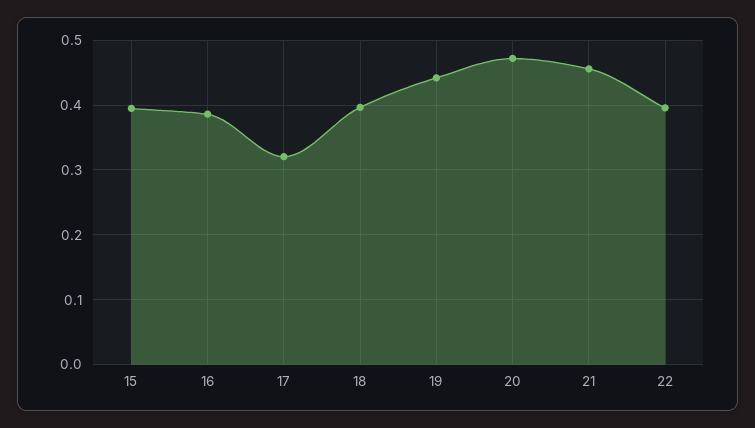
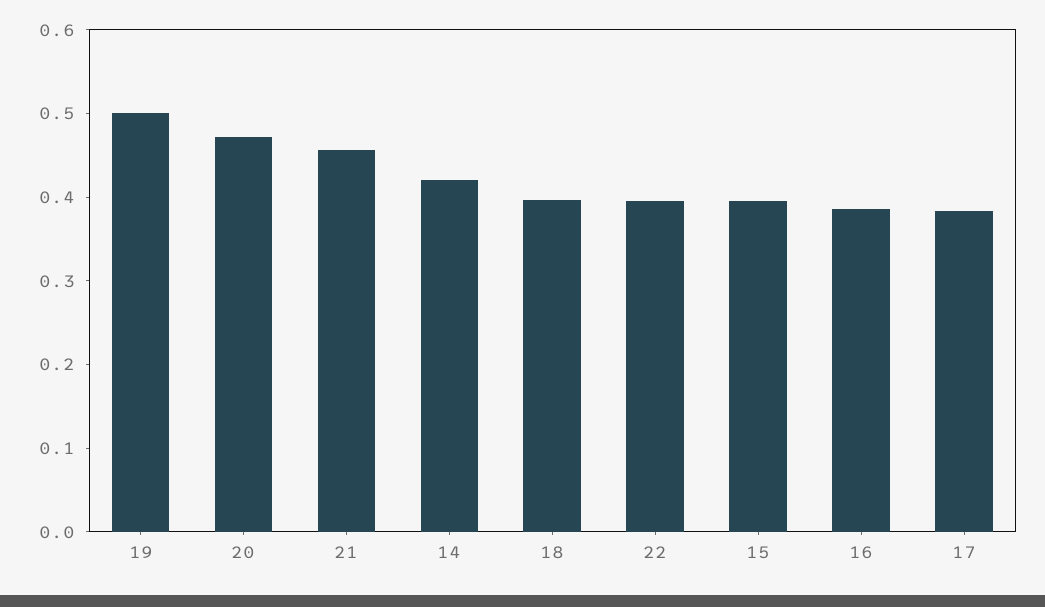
17: 0.32 -> 0.38
19: 0.44 -> 0.5
14: none -> 0.42

